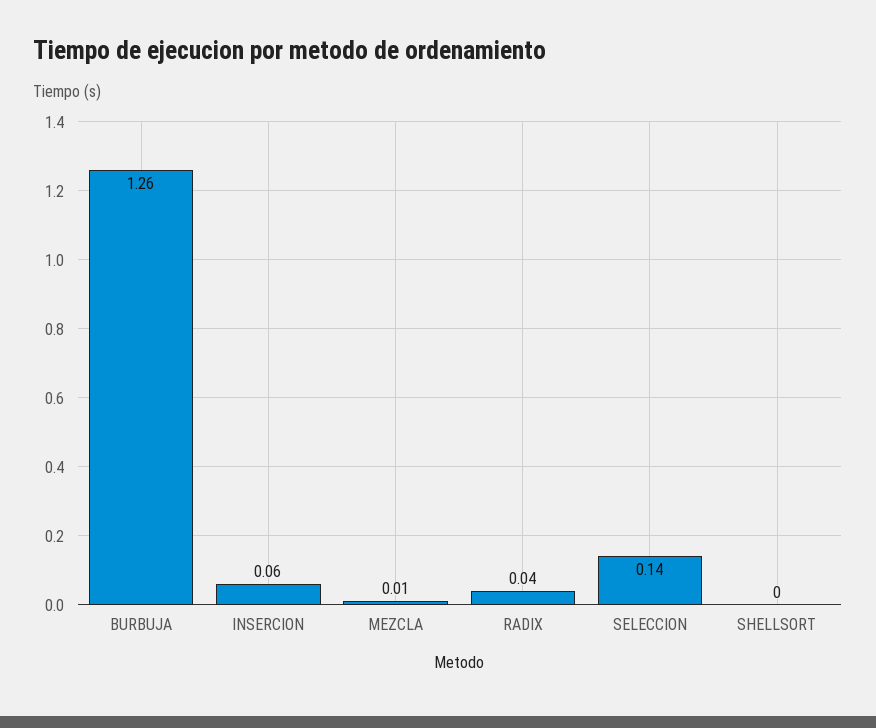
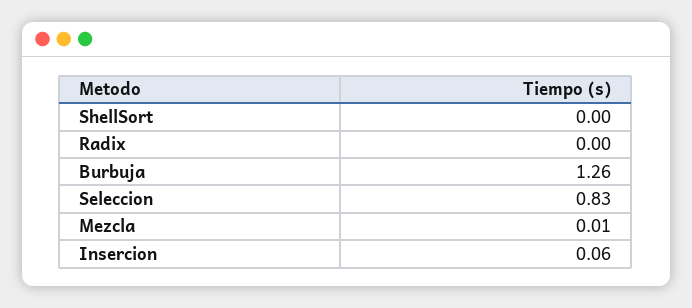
RADIX: 0.04 -> 0
SELECCION: 0.14 -> 0.83

